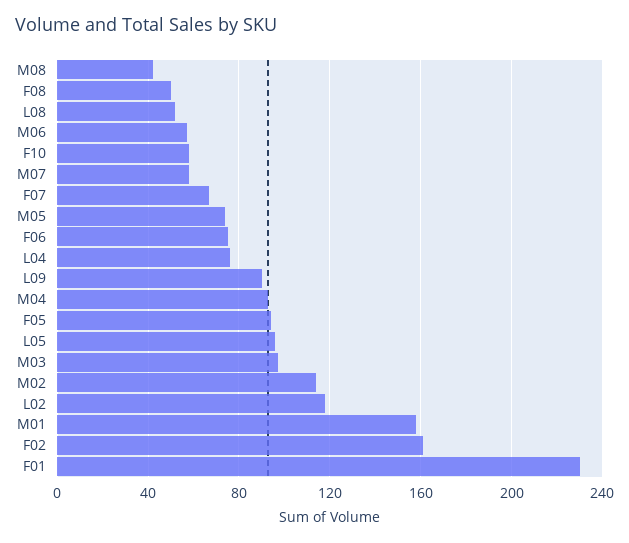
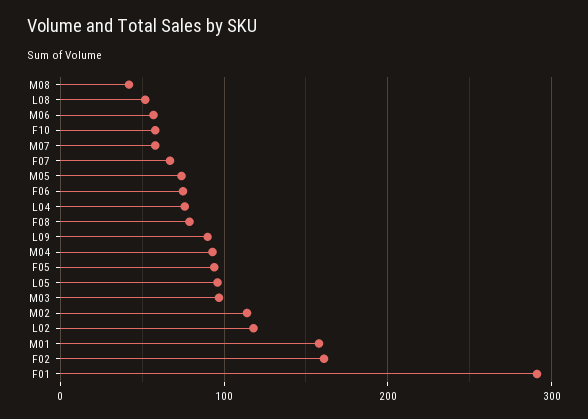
F08: 50 -> 80
F01: 230 -> 290

